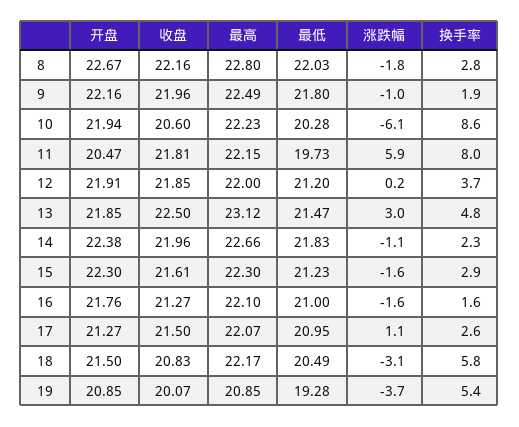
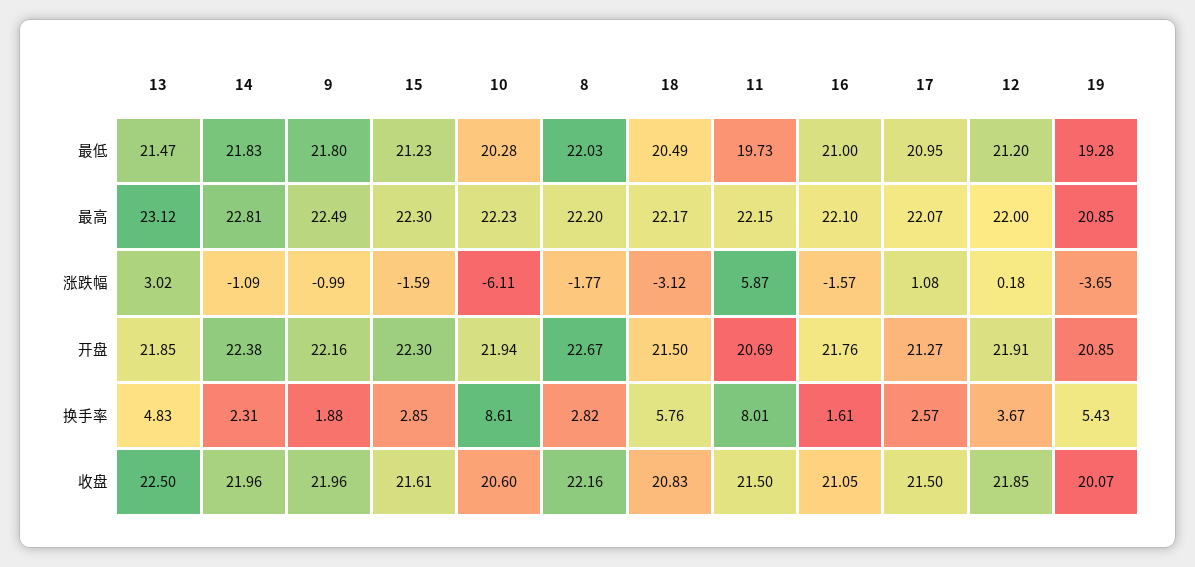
最高, 8: 22.8 -> 22.2
开盘, 11: 20.47 -> 20.69
收盘, 11: 21.81 -> 21.5
最高, 14: 22.66 -> 22.81
收盘, 16: 21.27 -> 21.05

